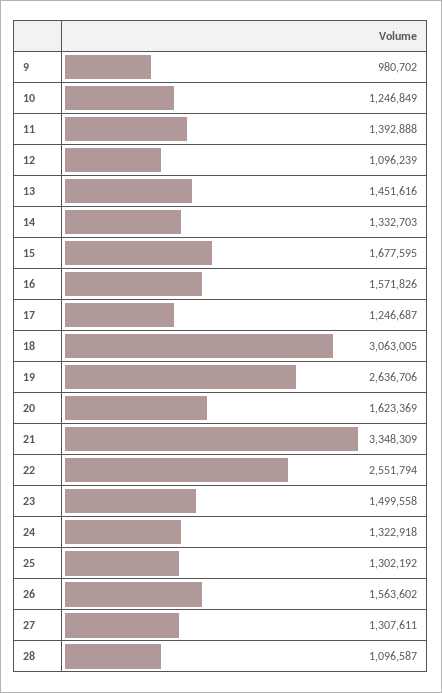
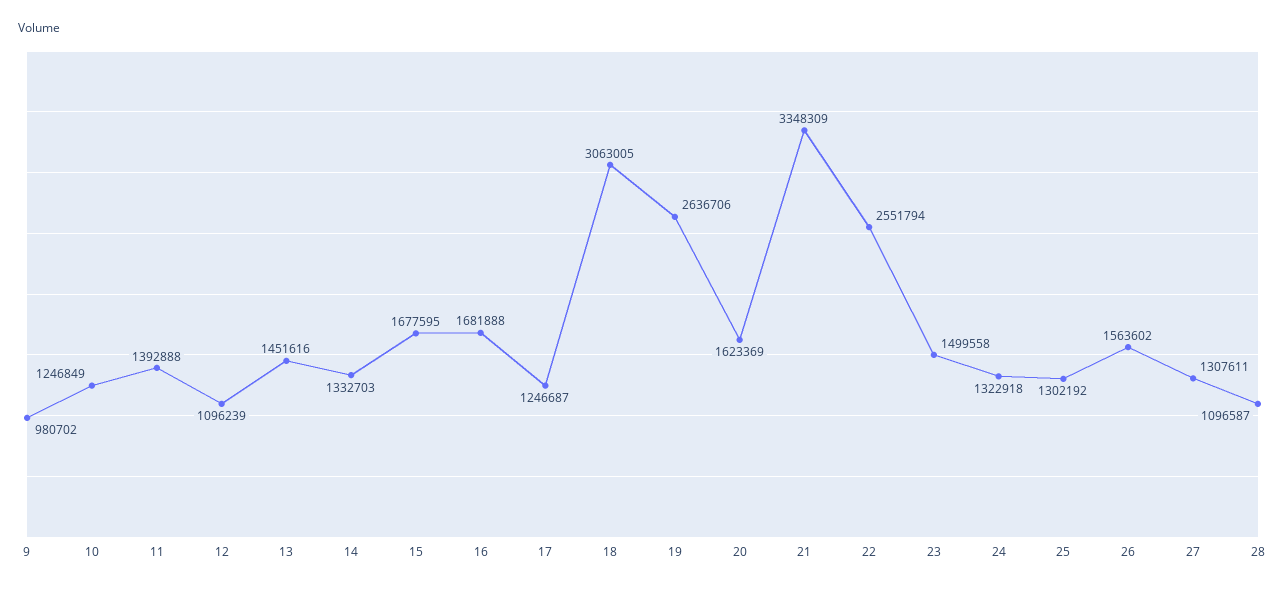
16: 1571826 -> 1681888

